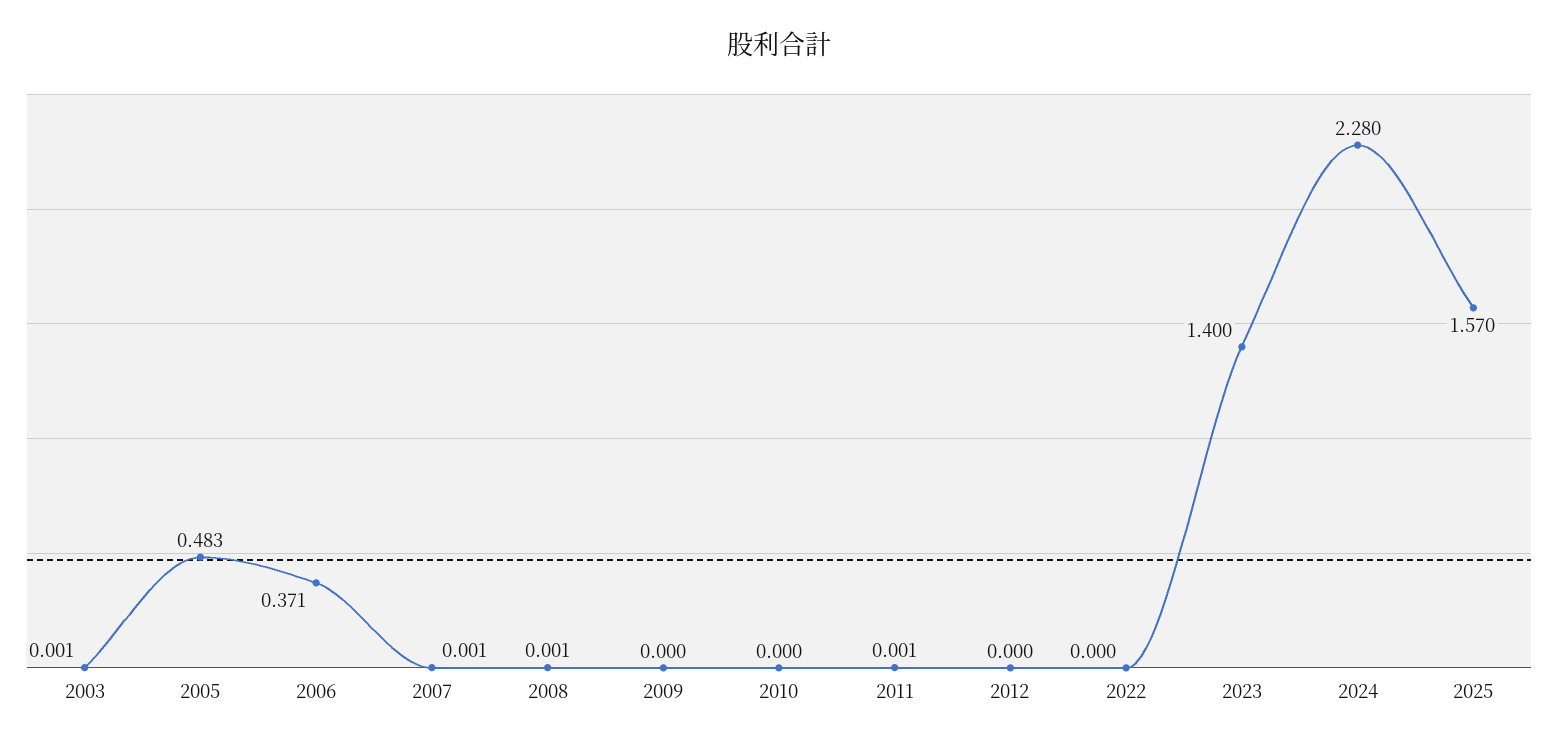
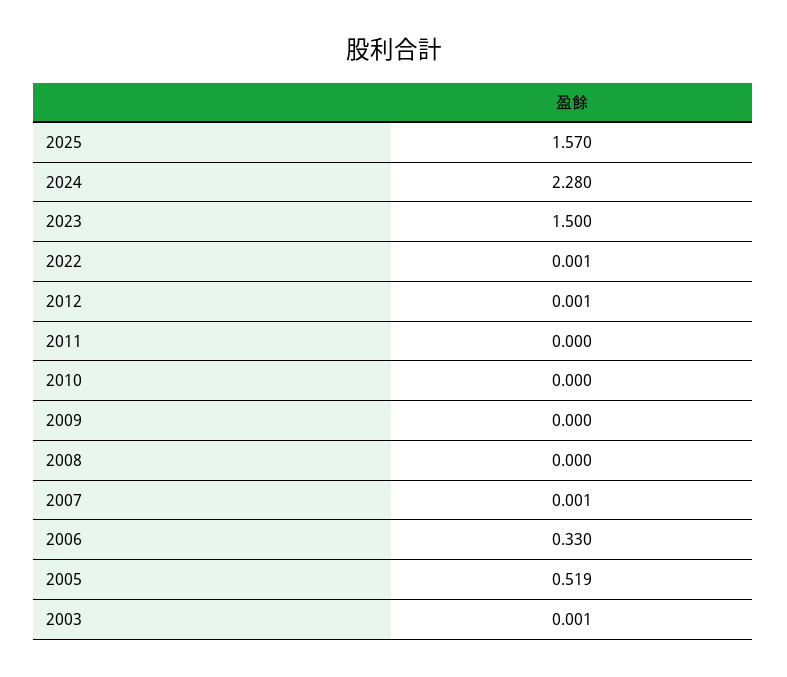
2005: 0.483 -> 0.519
2006: 0.371 -> 0.33
2008: 0.001 -> 0
2011: 0.001 -> 0
2012: 0 -> 0.001
2022: 0 -> 0.001
2023: 1.4 -> 1.5

